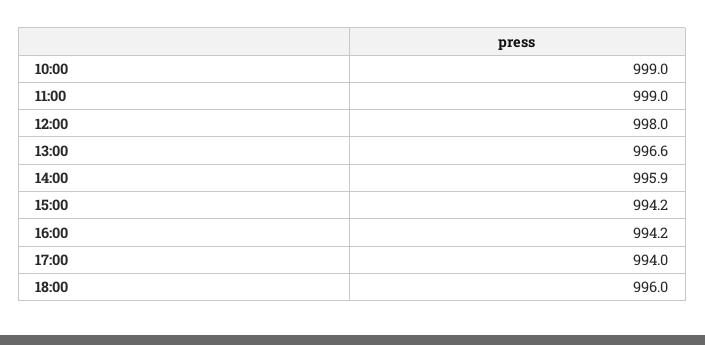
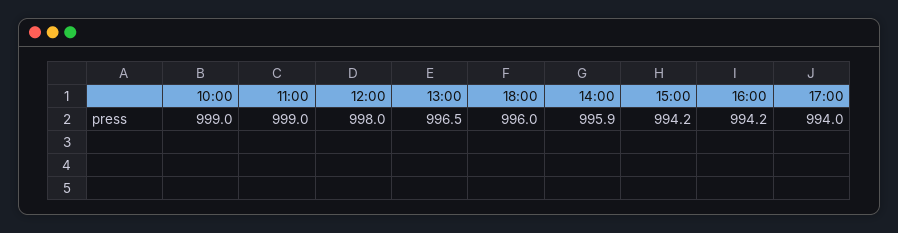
13:00: 996.6 -> 996.5

